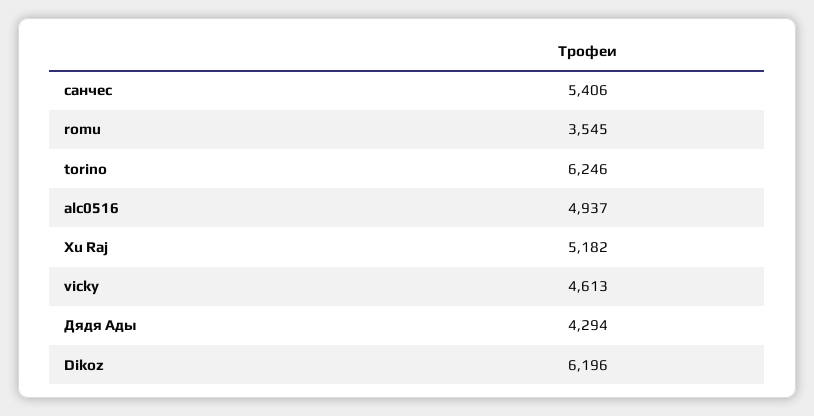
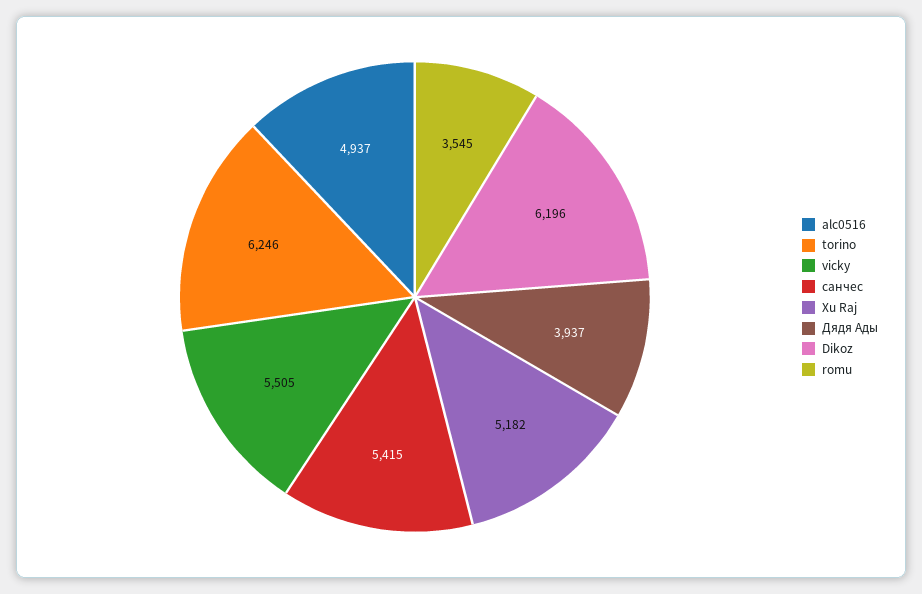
санчес: 5406 -> 5415
vicky: 4613 -> 5505
Дядя Ады: 4294 -> 3937

